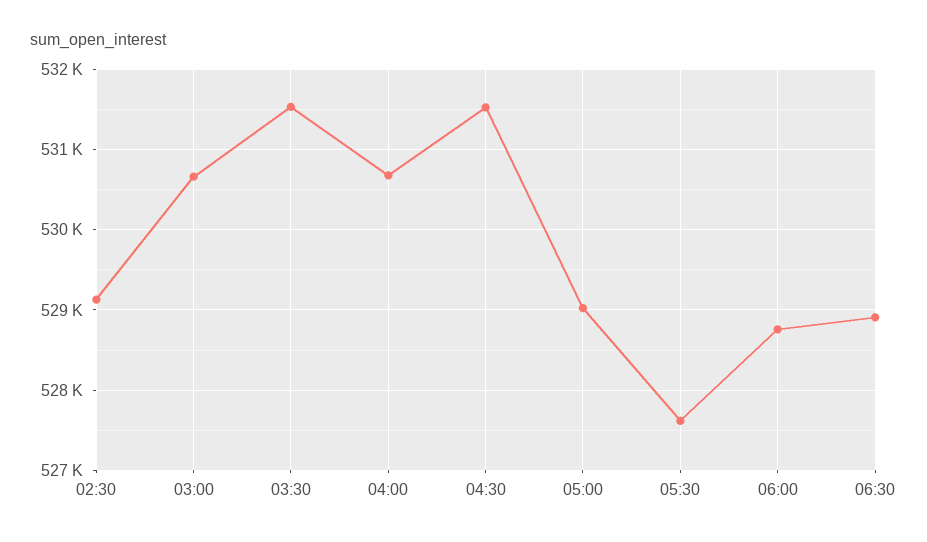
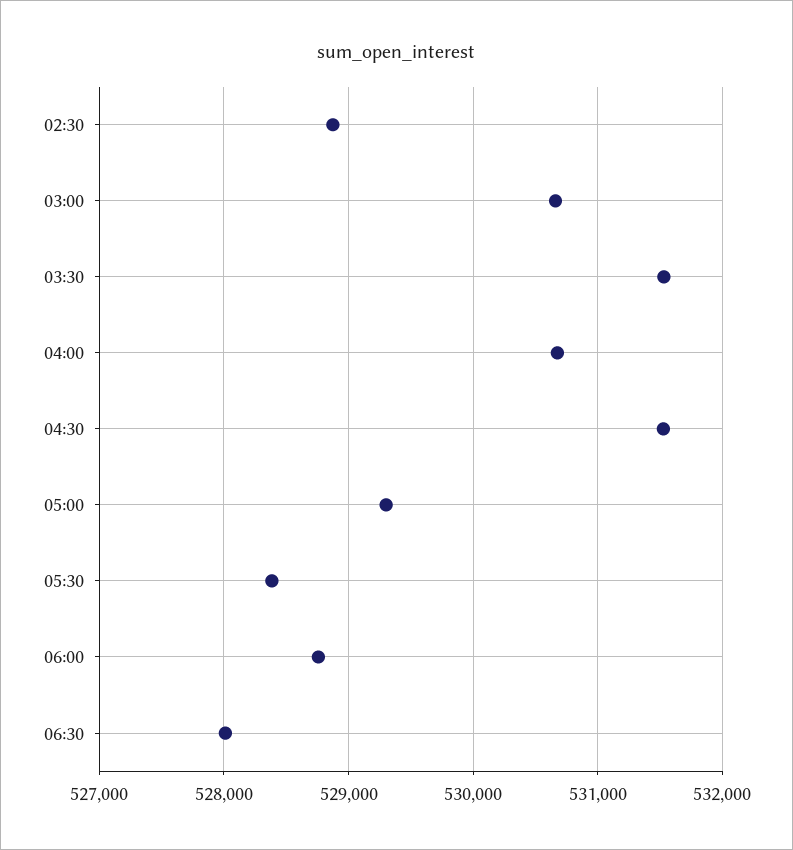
02:30: 529100 -> 528900
05:00: 529000 -> 529300
05:30: 527600 -> 528400
06:30: 528900 -> 528000

